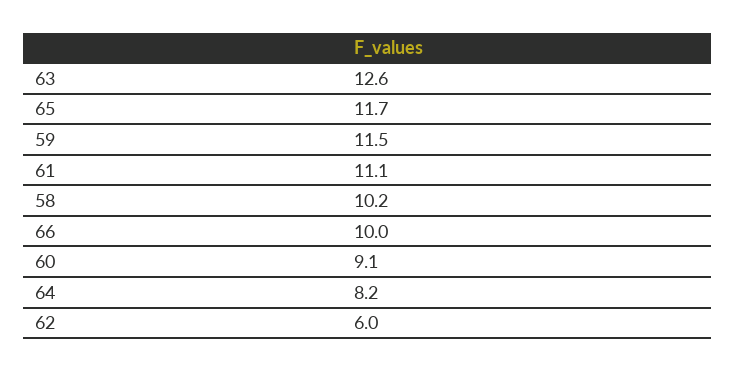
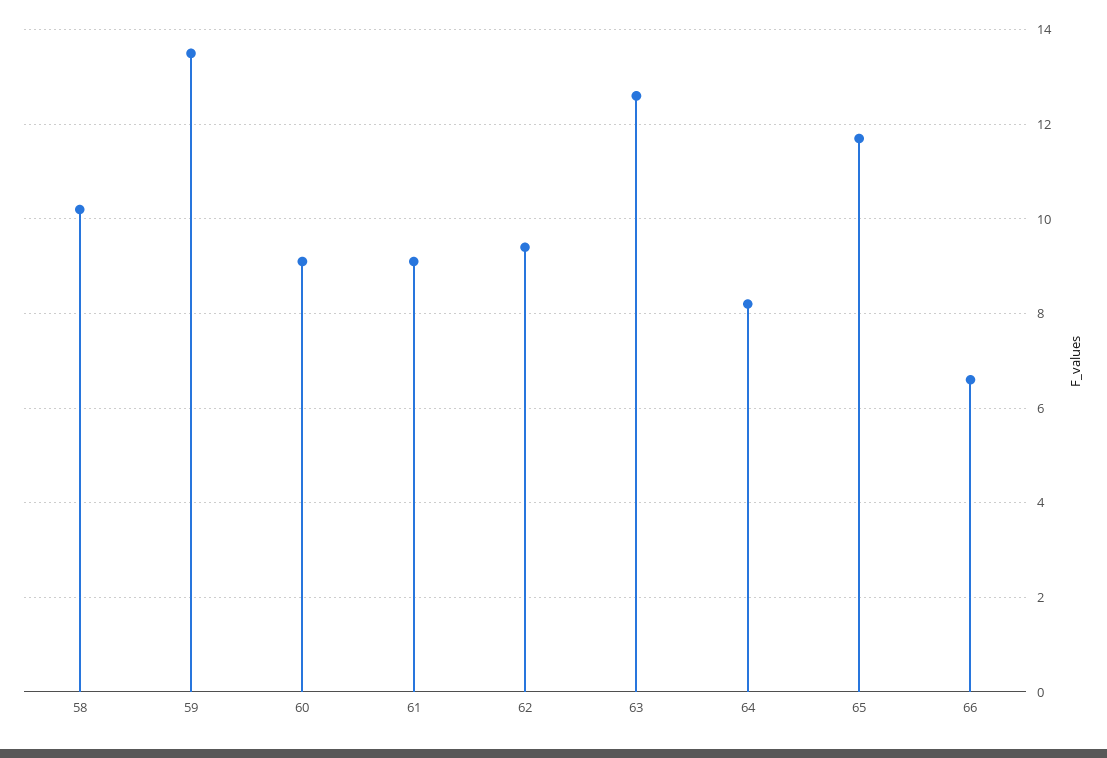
59: 11.5 -> 13.5
61: 11.1 -> 9
66: 10 -> 6.5
62: 6 -> 9.5

